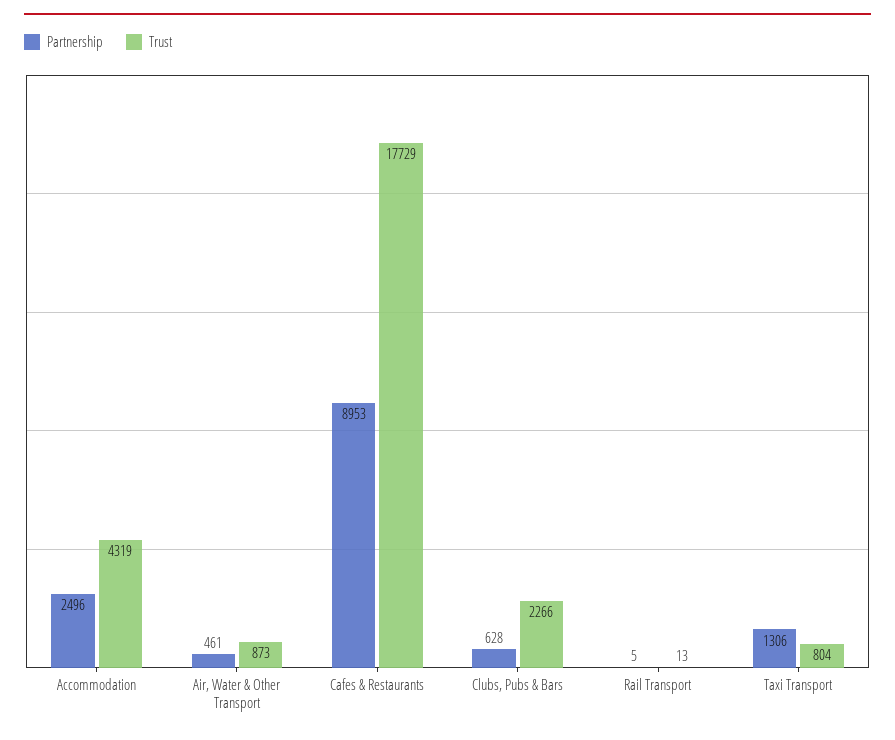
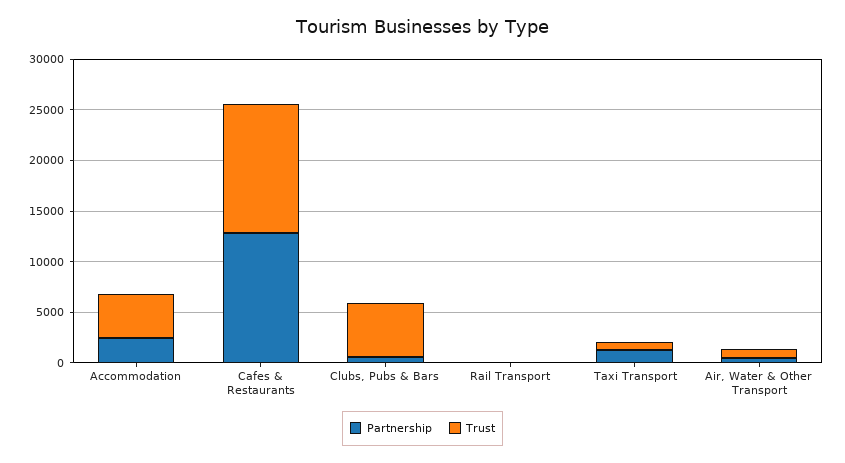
Partnership, Cafes & Restaurants: 8953 -> 13000
Trust, Cafes & Restaurants: 17729 -> 13000
Trust, Clubs, Pubs & Bars: 2266 -> 5000

